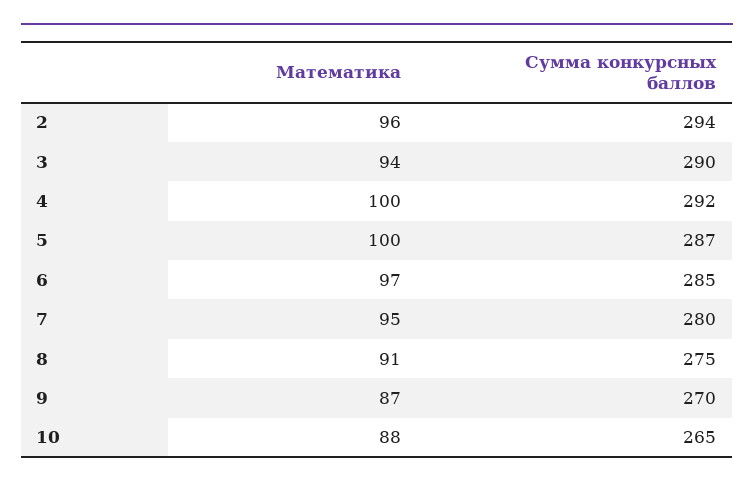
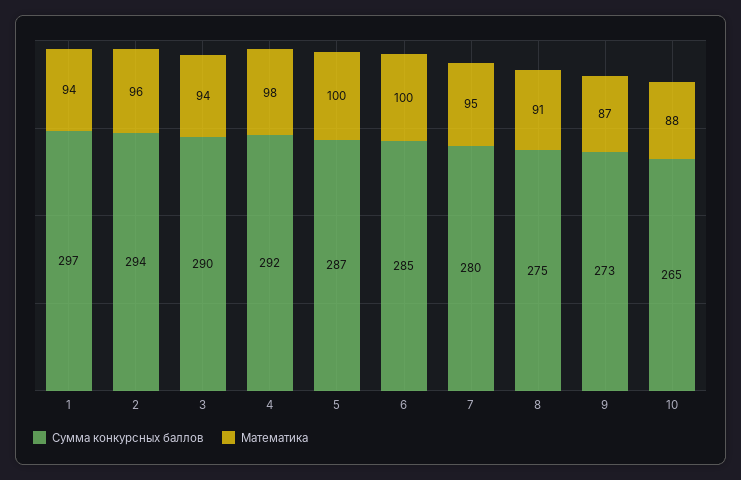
Математика, 4: 100 -> 98
Математика, 6: 97 -> 100
Сумма конкурсных баллов, 9: 270 -> 273
Сумма конкурсных баллов, 1: none -> 297
Математика, 1: none -> 94

